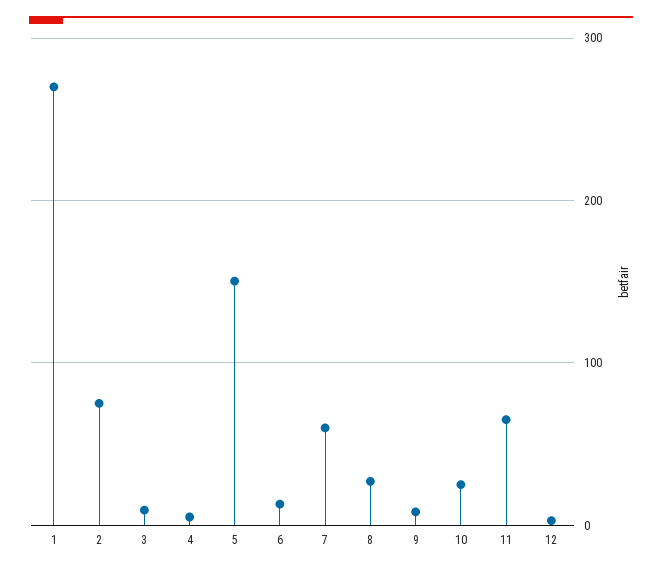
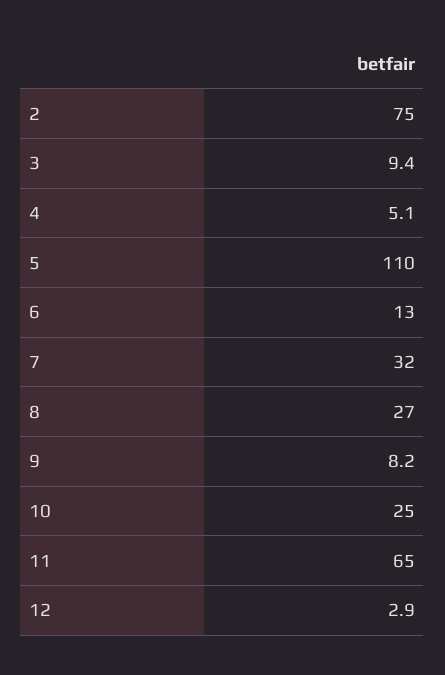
1: 270 -> none
5: 150 -> 110
7: 60 -> 32

